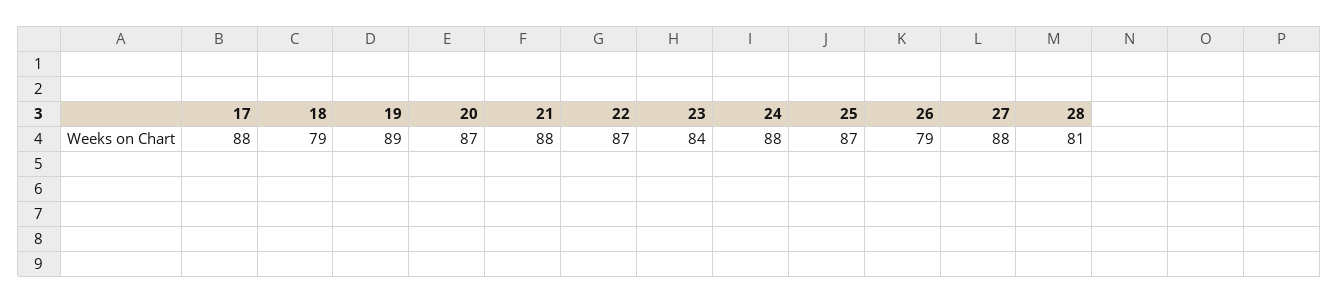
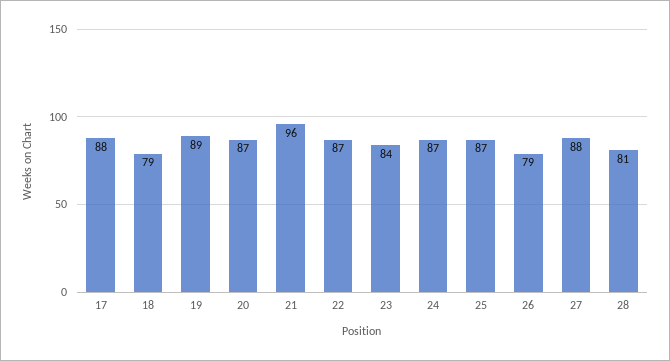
21: 88 -> 96
24: 88 -> 87

